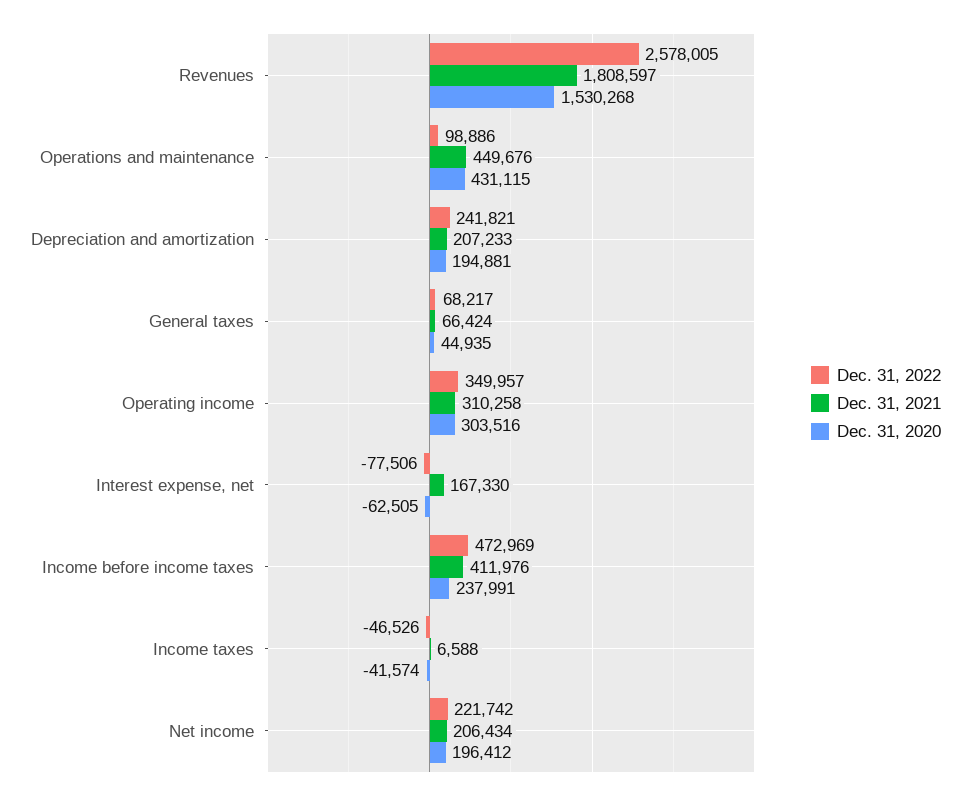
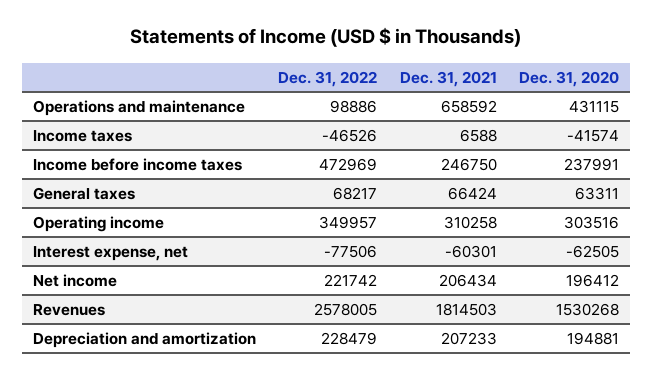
Dec. 31, 2021, Revenues: 1808597 -> 1814503
Dec. 31, 2021, Operations and maintenance: 449676 -> 658592
Dec. 31, 2022, Depreciation and amortization: 241821 -> 228479
Dec. 31, 2020, General taxes: 44935 -> 63311
Dec. 31, 2021, Interest expense, net: 167330 -> -60301
Dec. 31, 2021, Income before income taxes: 411976 -> 246750

